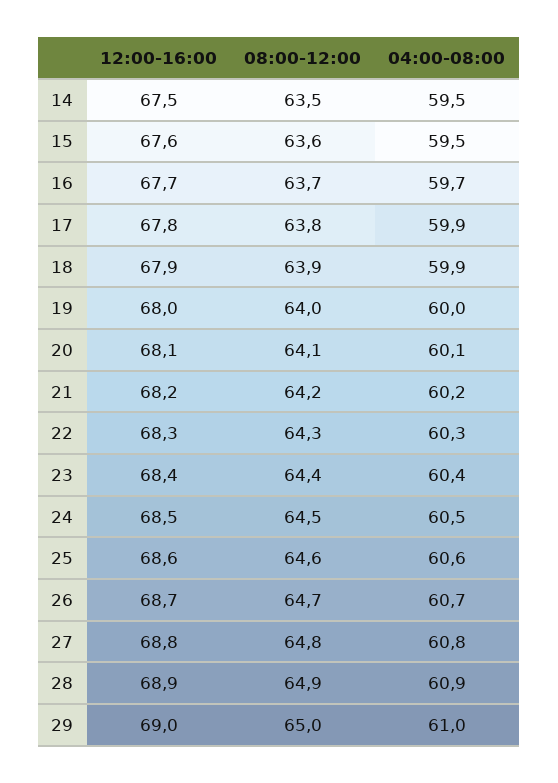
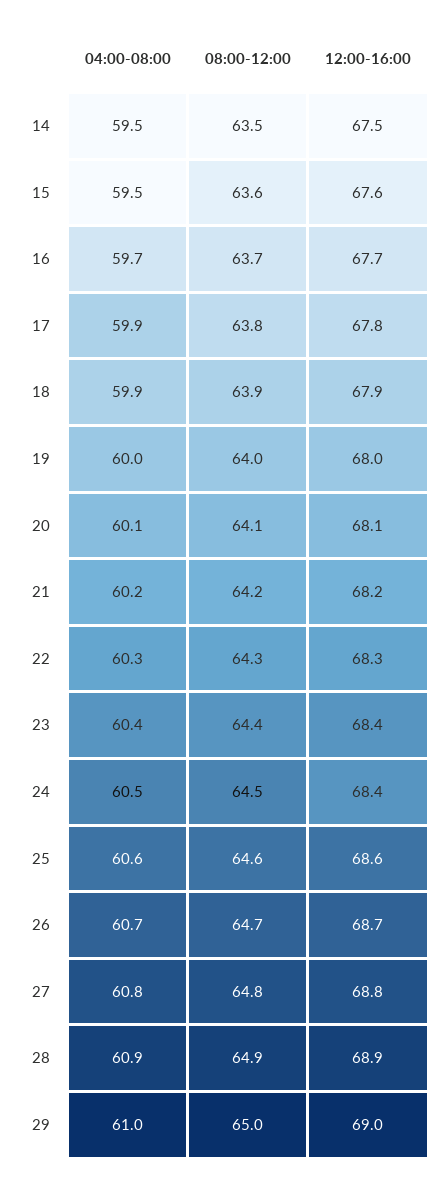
12:00-16:00, 24: 68.5 -> 68.4

